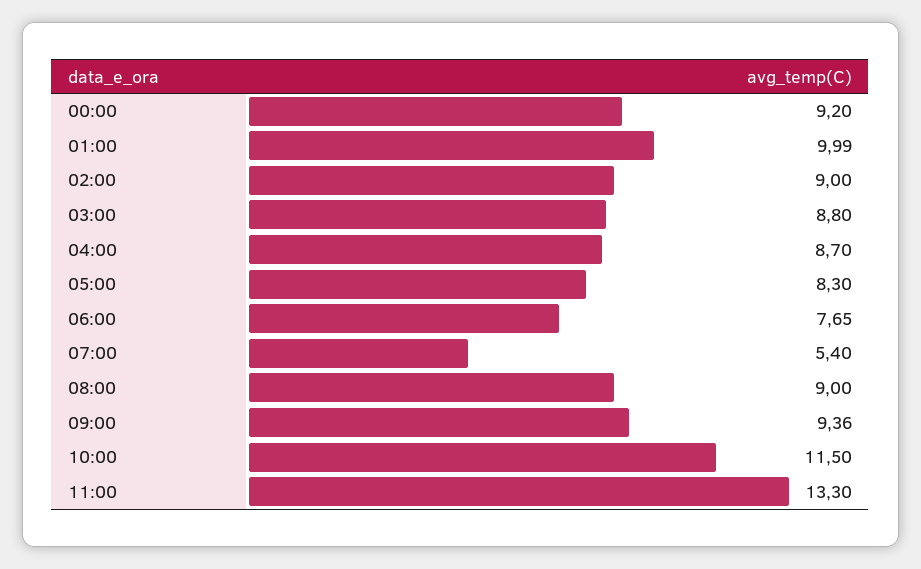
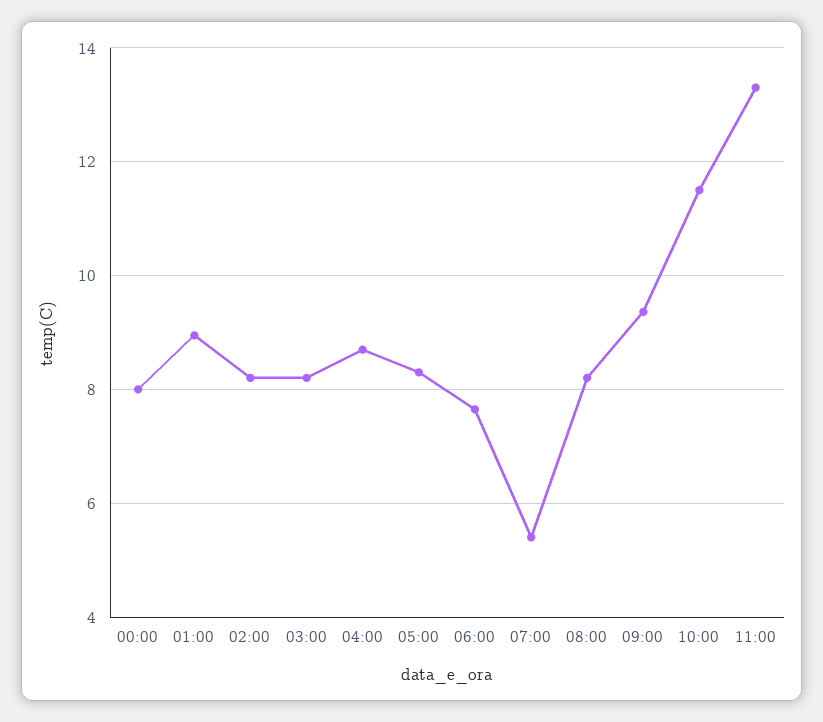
00:00: 9.2 -> 8
01:00: 9.99 -> 9
02:00: 9 -> 8.2
03:00: 8.8 -> 8.2
08:00: 9 -> 8.2

